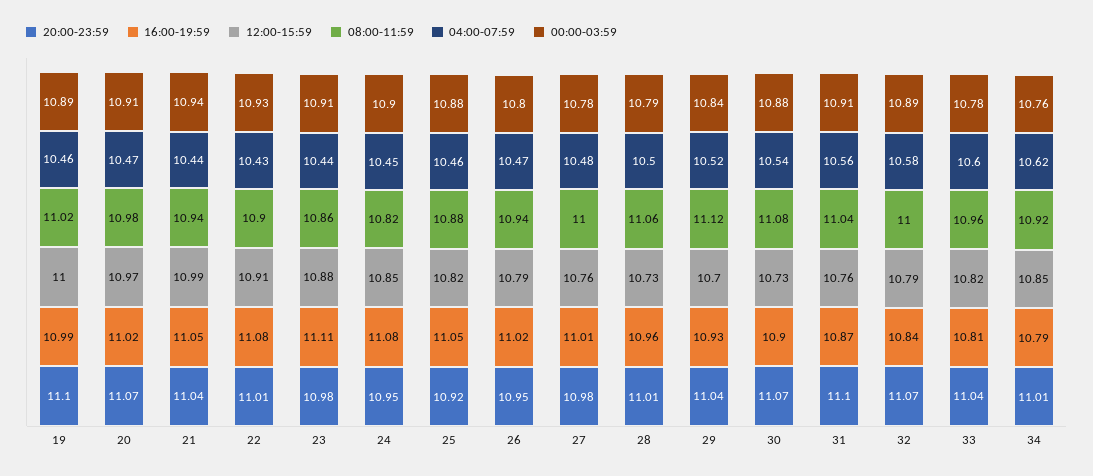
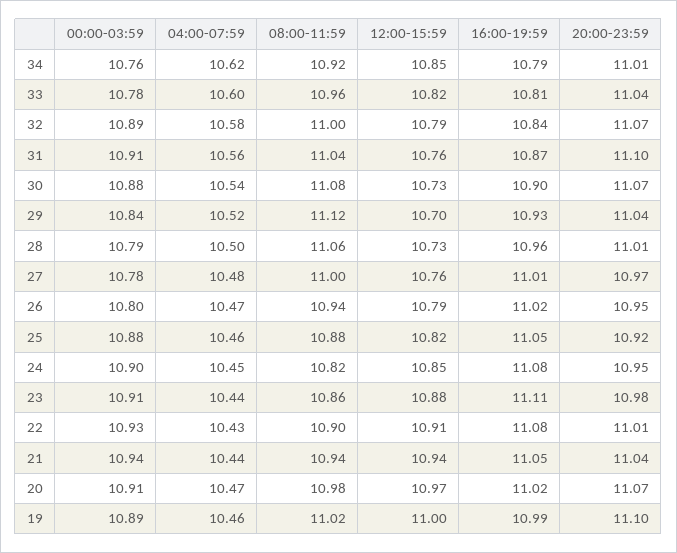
12:00-15:59, 21: 10.99 -> 10.94
20:00-23:59, 27: 10.98 -> 10.97

